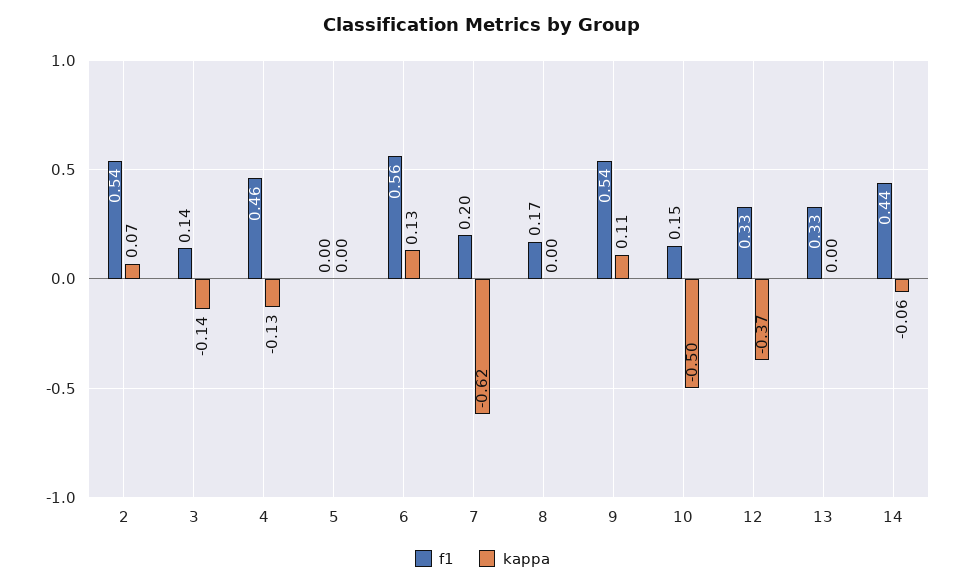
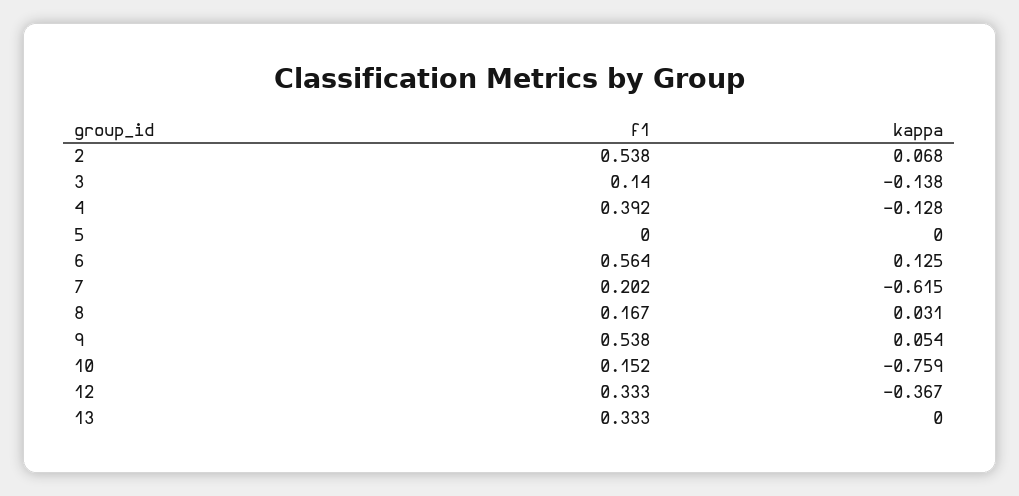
f1, 4: 0.46 -> 0.392
kappa, 8: 0 -> 0.031
kappa, 9: 0.11 -> 0.054
kappa, 10: -0.5 -> -0.759
f1, 14: 0.44 -> none
kappa, 14: -0.06 -> none

